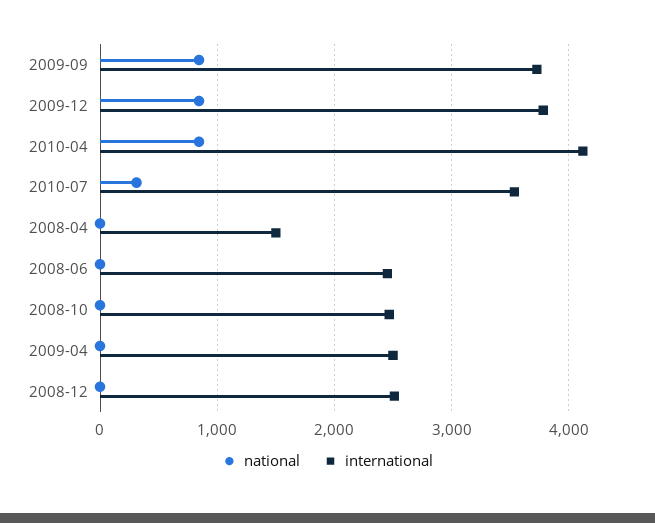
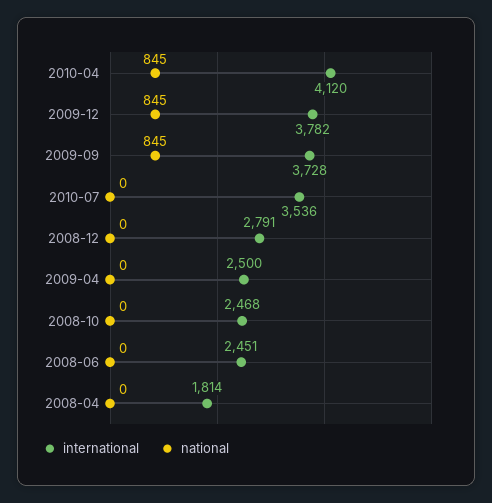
national, 2010-07: 300 -> 0
international, 2008-04: 1500 -> 1814
international, 2008-12: 2500 -> 2791

